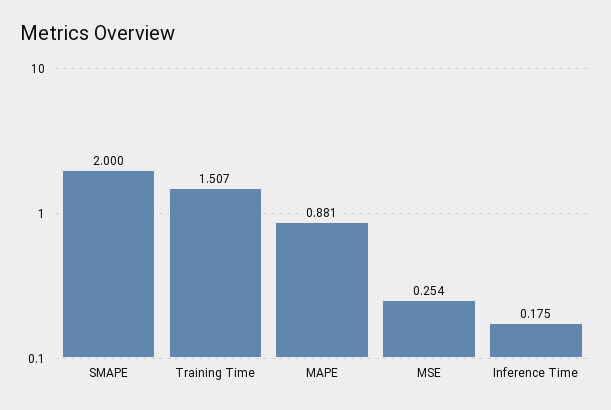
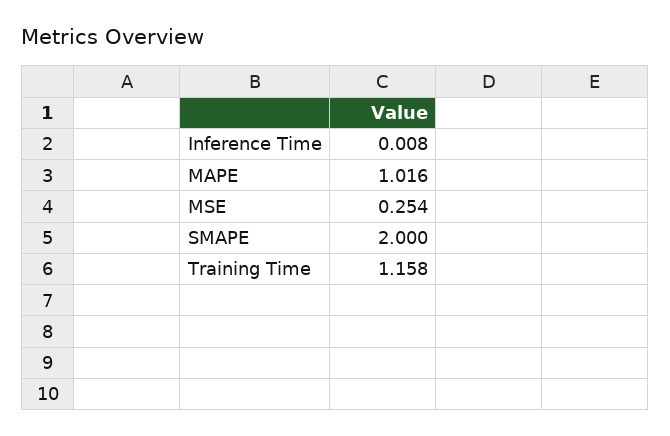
Training Time: 1.507 -> 1.158
MAPE: 0.881 -> 1.016
Inference Time: 0.175 -> 0.008

